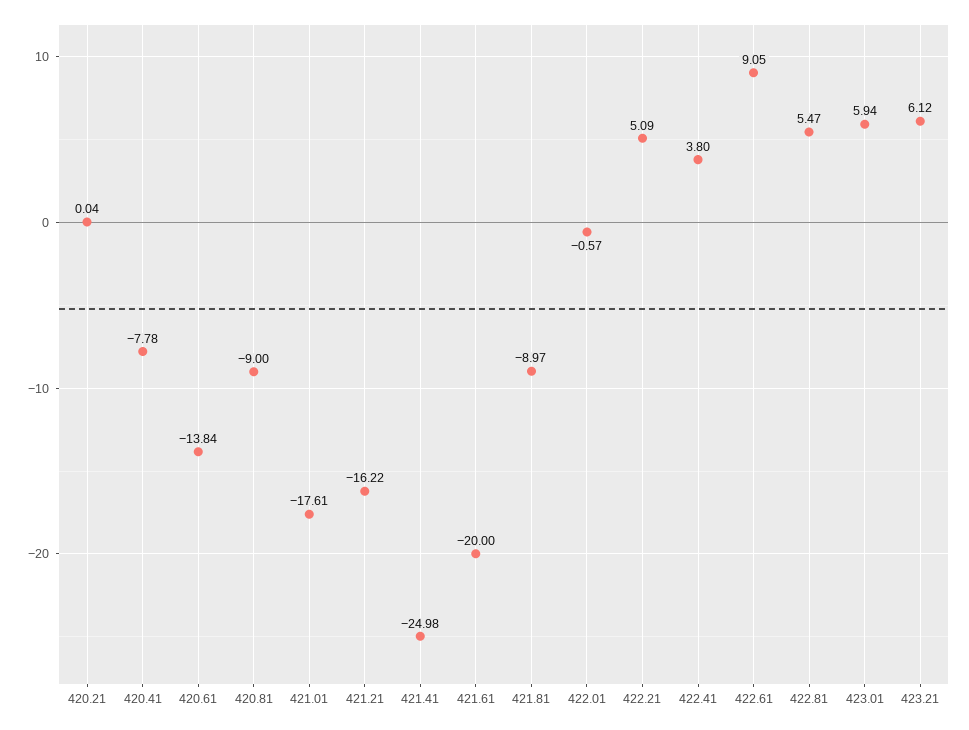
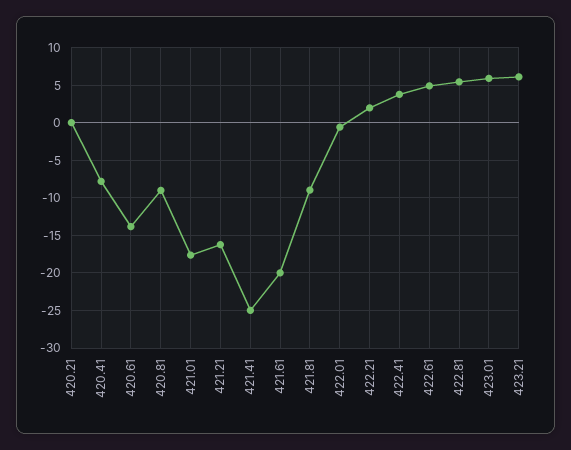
422.21: 5.09 -> 2
422.61: 9.05 -> 5

